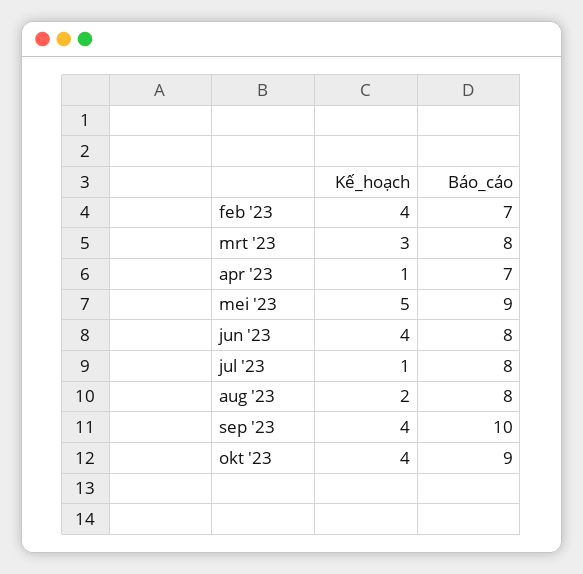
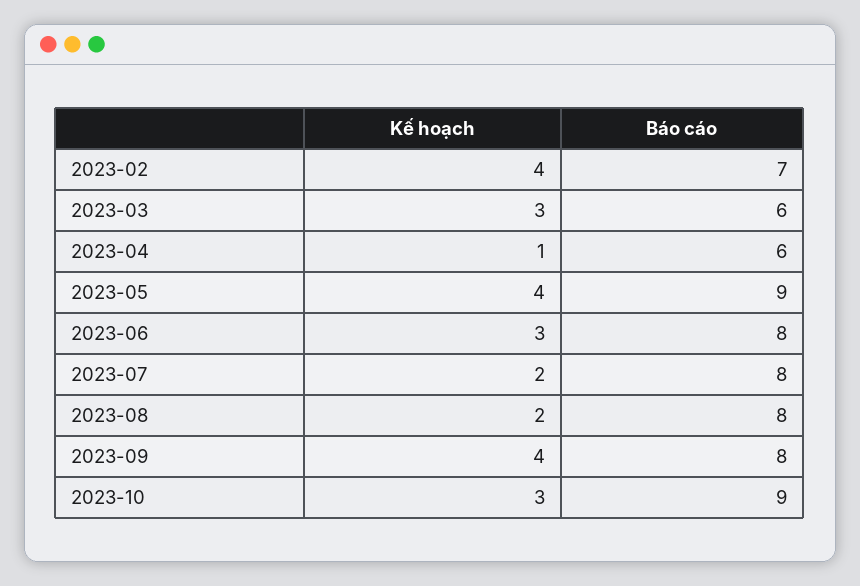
Báo_cáo, mrt '23: 8 -> 6
Báo_cáo, apr '23: 7 -> 6
Kế_hoạch, mei '23: 5 -> 4
Kế_hoạch, jun '23: 4 -> 3
Kế_hoạch, jul '23: 1 -> 2
Báo_cáo, sep '23: 10 -> 8
Kế_hoạch, okt '23: 4 -> 3

